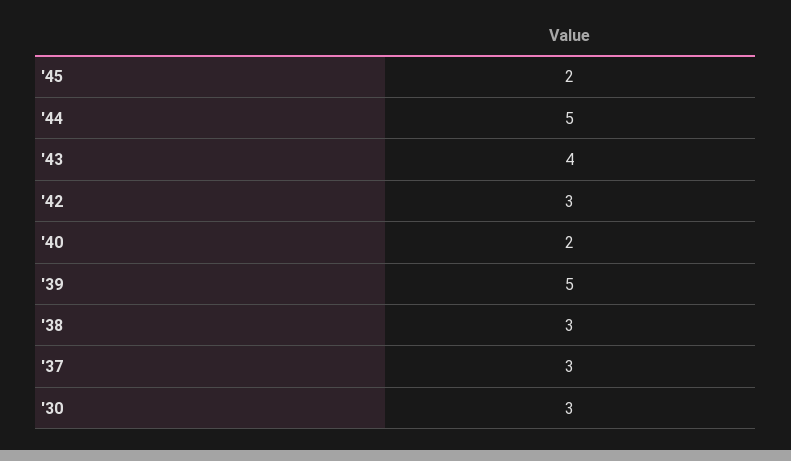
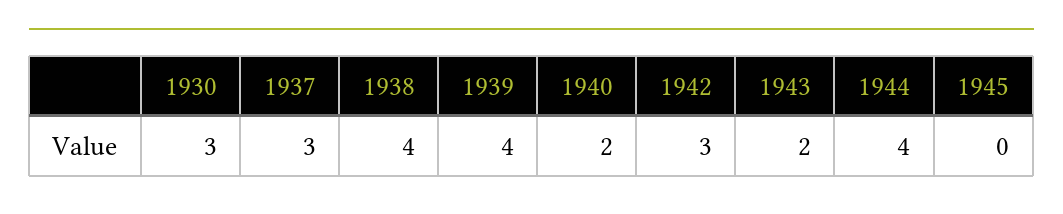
'45: 2 -> 0
'44: 5 -> 4
'43: 4 -> 2
'39: 5 -> 4
'38: 3 -> 4

